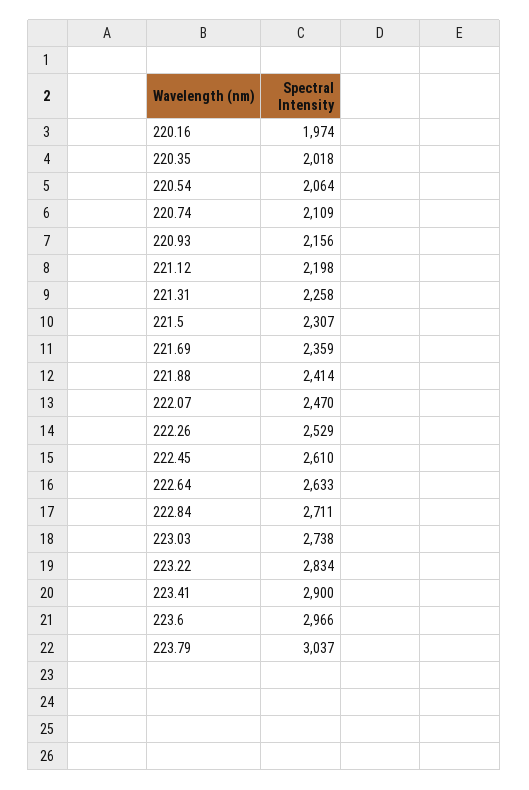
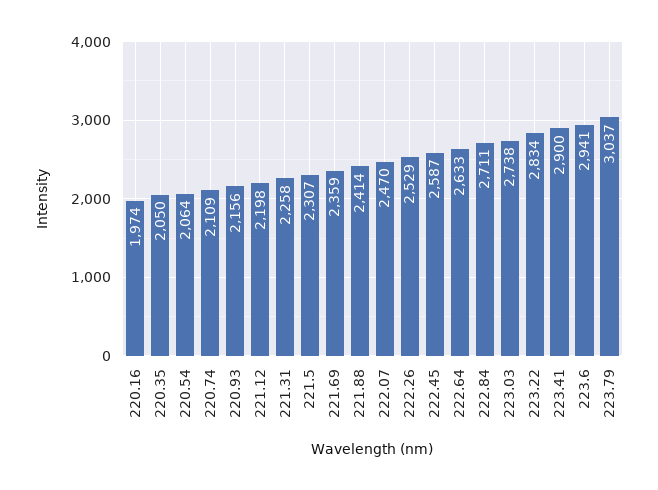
220.35: 2018 -> 2050
222.45: 2610 -> 2587
223.6: 2966 -> 2941

